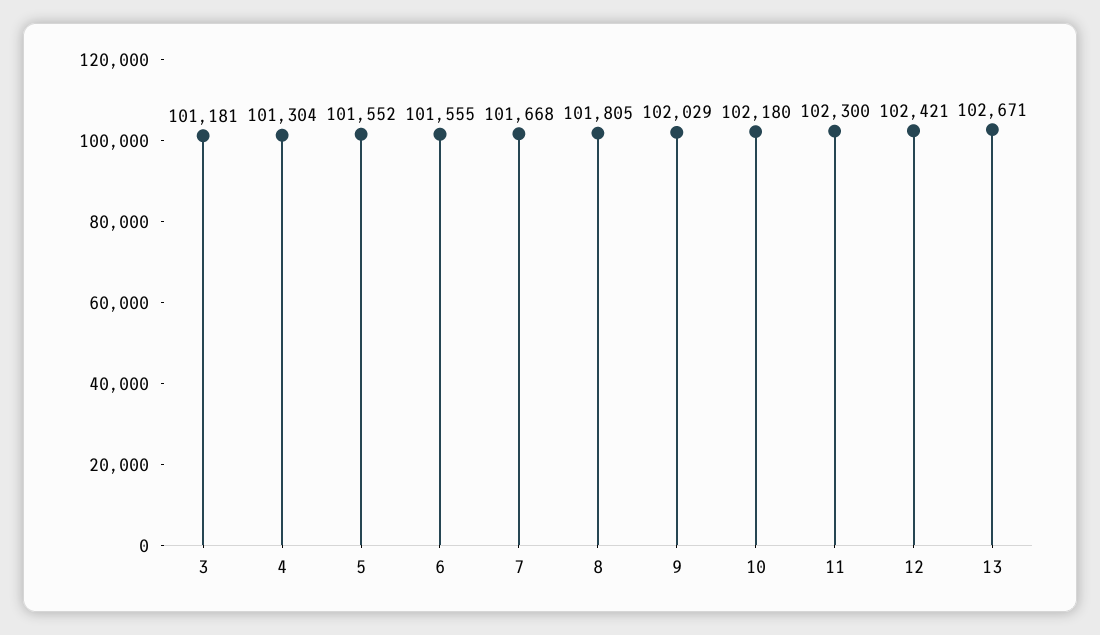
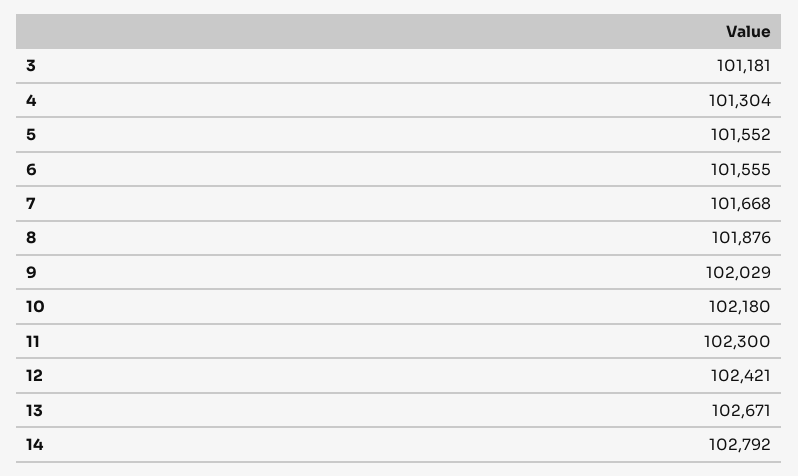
8: 101805 -> 101876
14: none -> 102792

